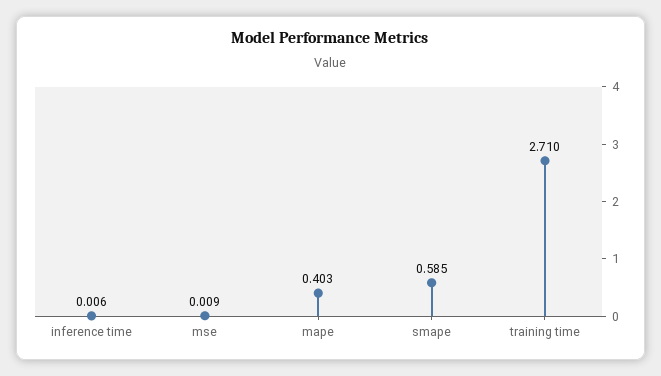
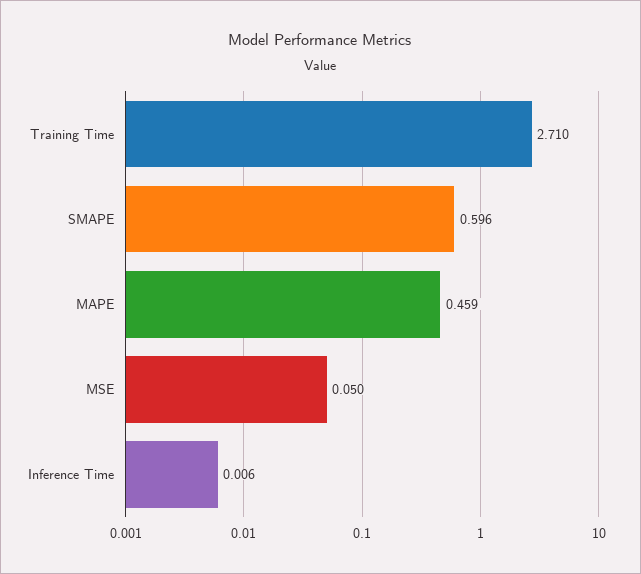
mse: 0.009 -> 0.05
mape: 0.403 -> 0.459
smape: 0.585 -> 0.596

